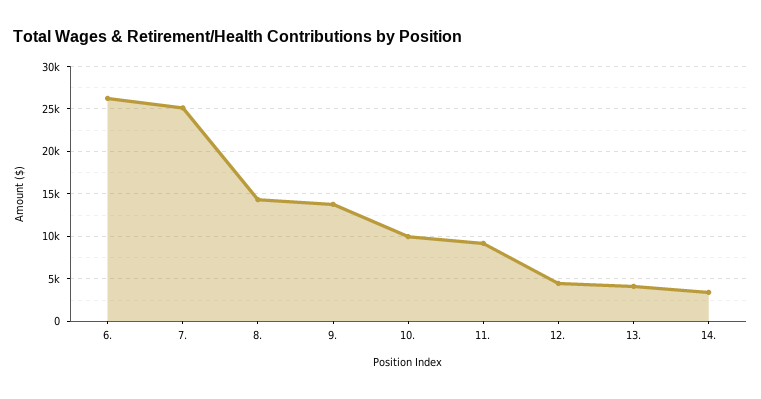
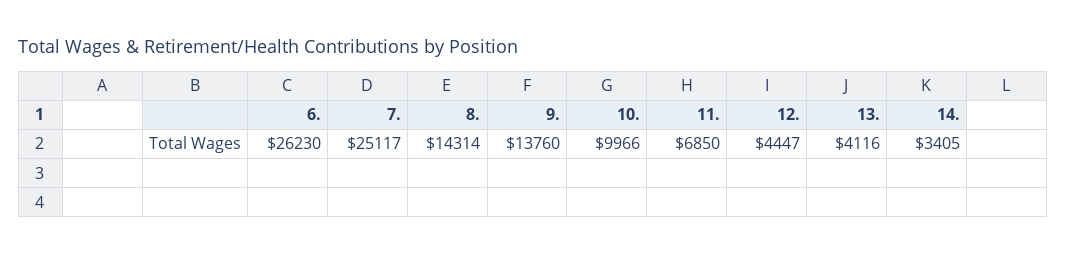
11.: 9000 -> 6850

